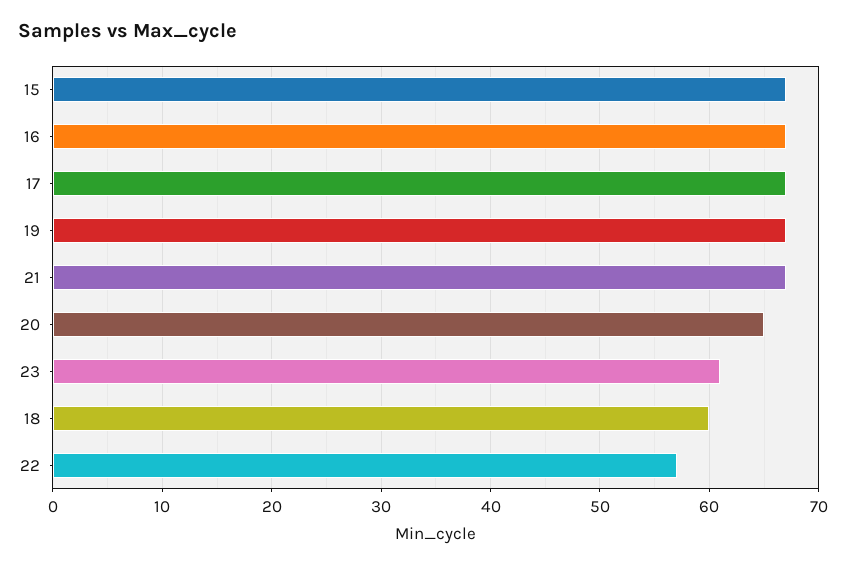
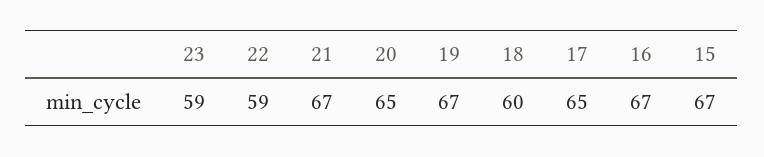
17: 67 -> 65
23: 61 -> 59
22: 57 -> 59

